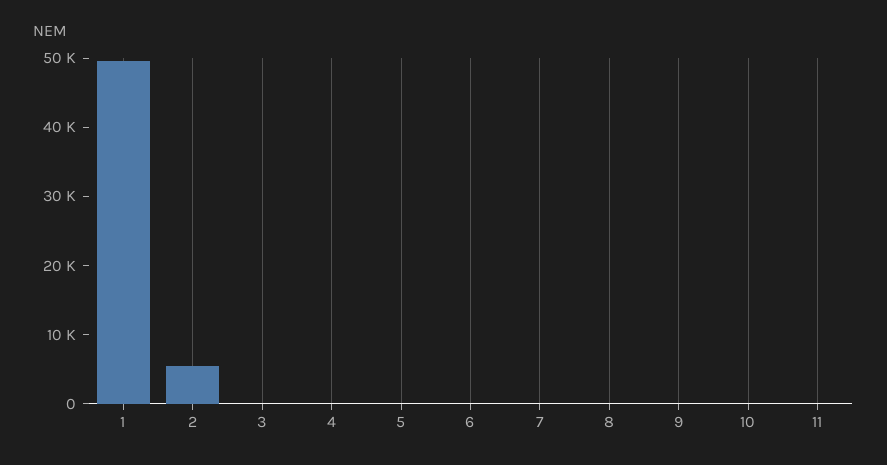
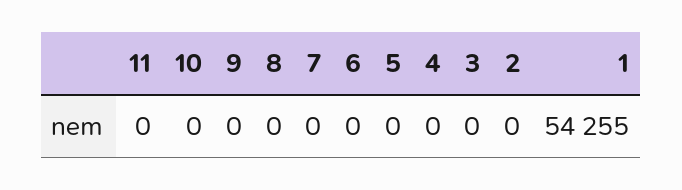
1: 50000 -> 54255
2: 6000 -> 0

